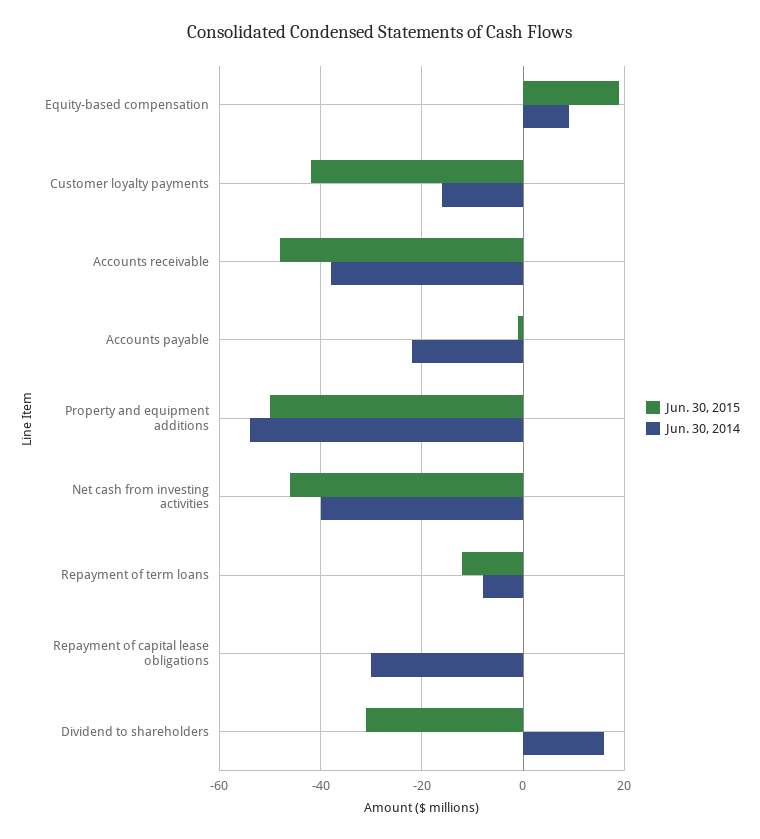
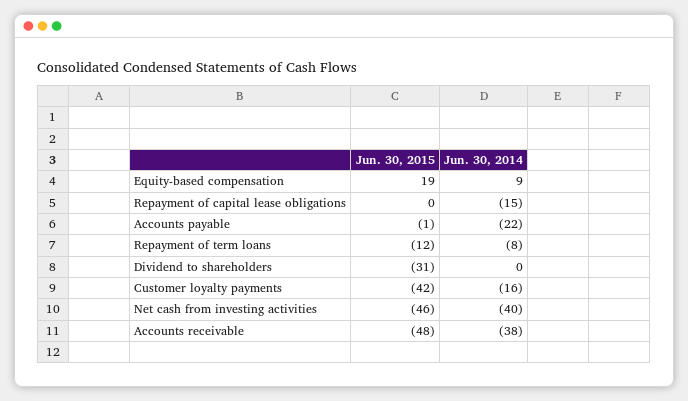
Jun. 30, 2015, Property and equipment additions: -50 -> none
Jun. 30, 2014, Property and equipment additions: -55 -> none
Jun. 30, 2014, Repayment of capital lease obligations: -30 -> -15
Jun. 30, 2014, Dividend to shareholders: 15 -> 0

